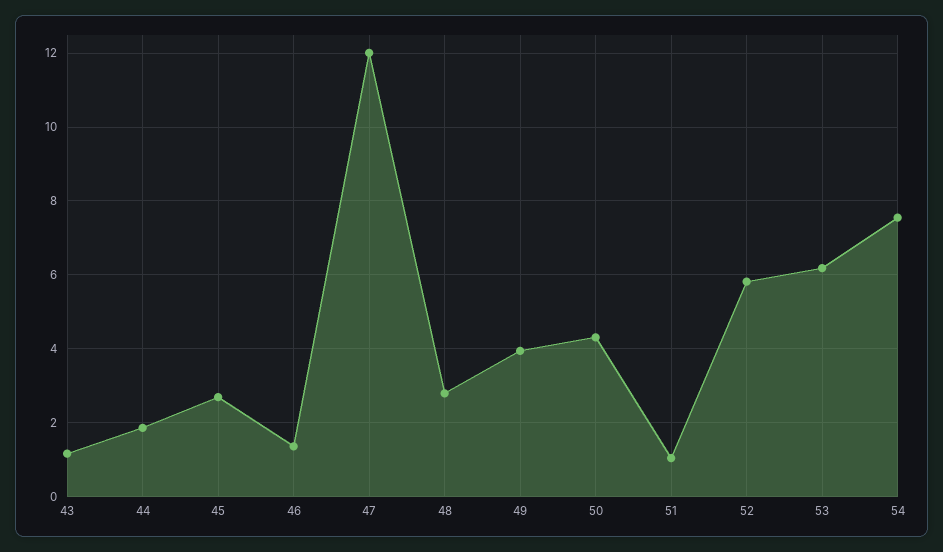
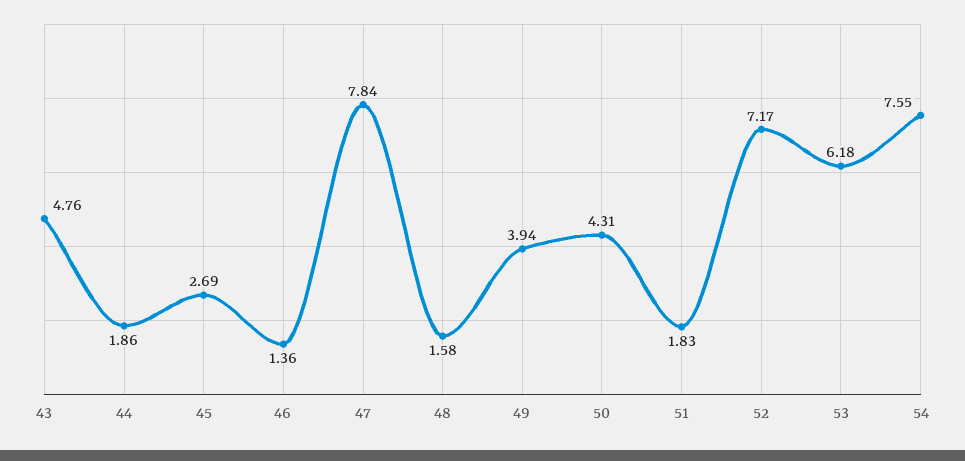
43: 1.2 -> 4.76
47: 12 -> 7.84
48: 2.8 -> 1.58
51: 1 -> 1.83
52: 5.8 -> 7.17

